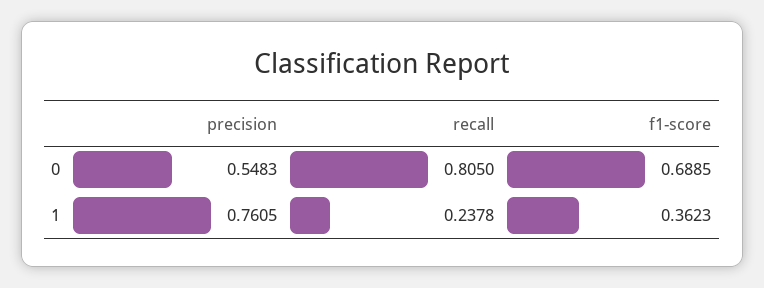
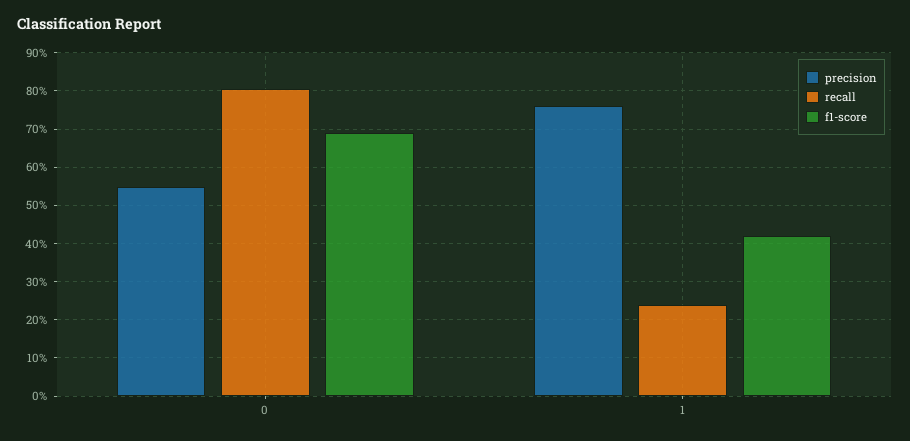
f1-score, 1: 0.3623 -> 0.42

